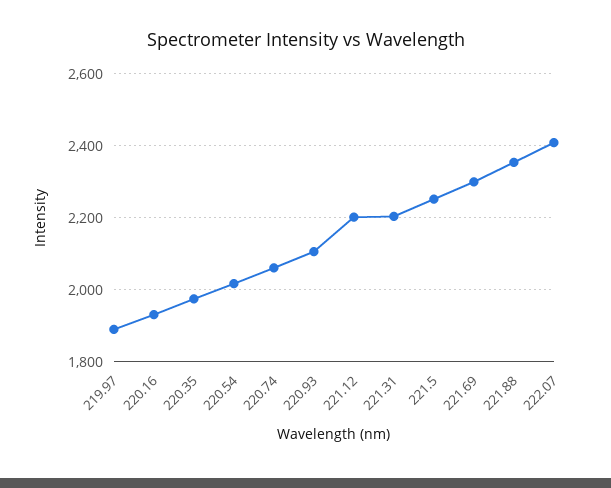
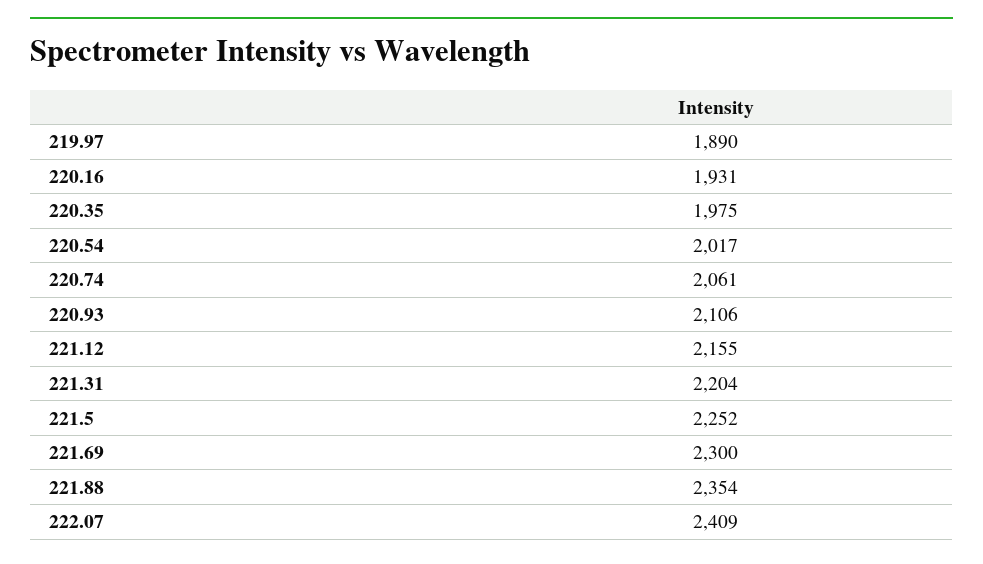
221.12: 2200 -> 2155

